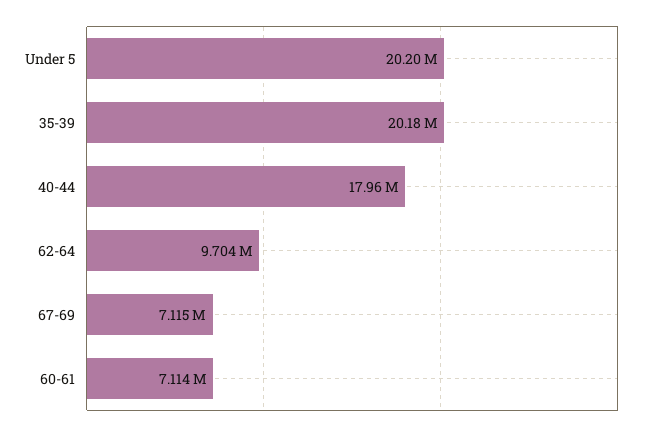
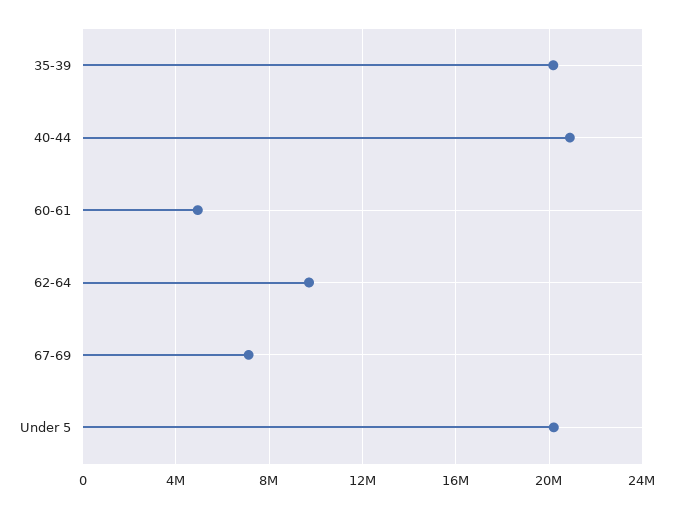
40-44: 17960000 -> 21000000
60-61: 7114000 -> 5000000

